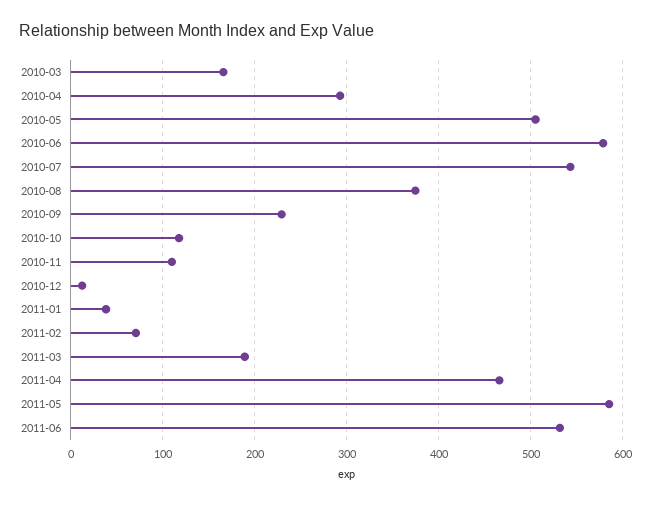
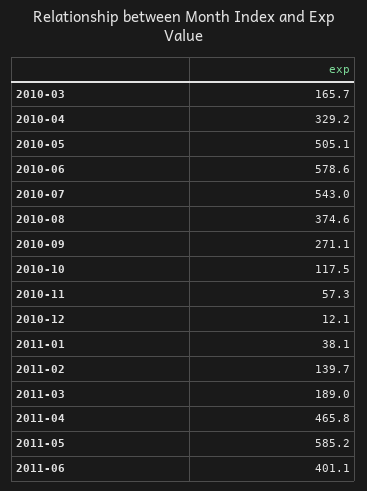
2010-04: 290 -> 329.2
2010-09: 230 -> 271.1
2010-11: 110 -> 57.3
2011-02: 70 -> 139.7
2011-06: 530 -> 401.1

